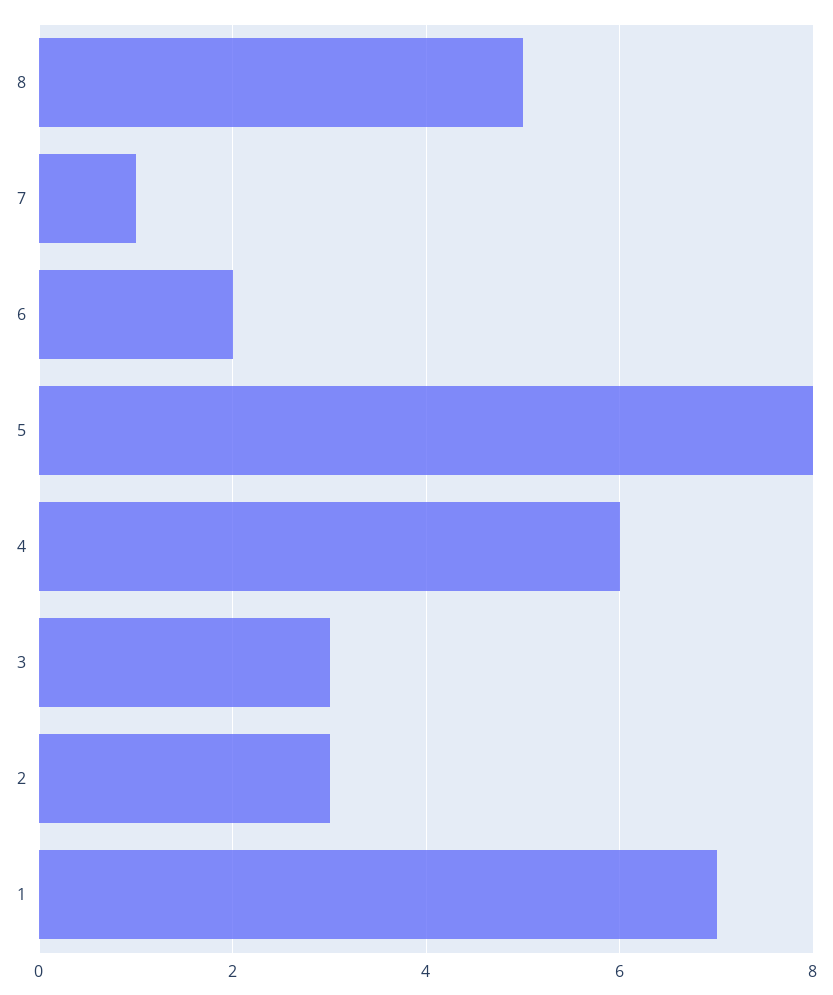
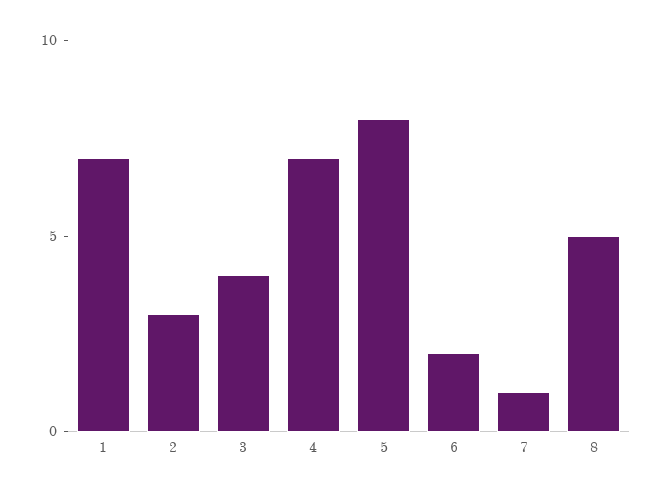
4: 6 -> 7
3: 3 -> 4

